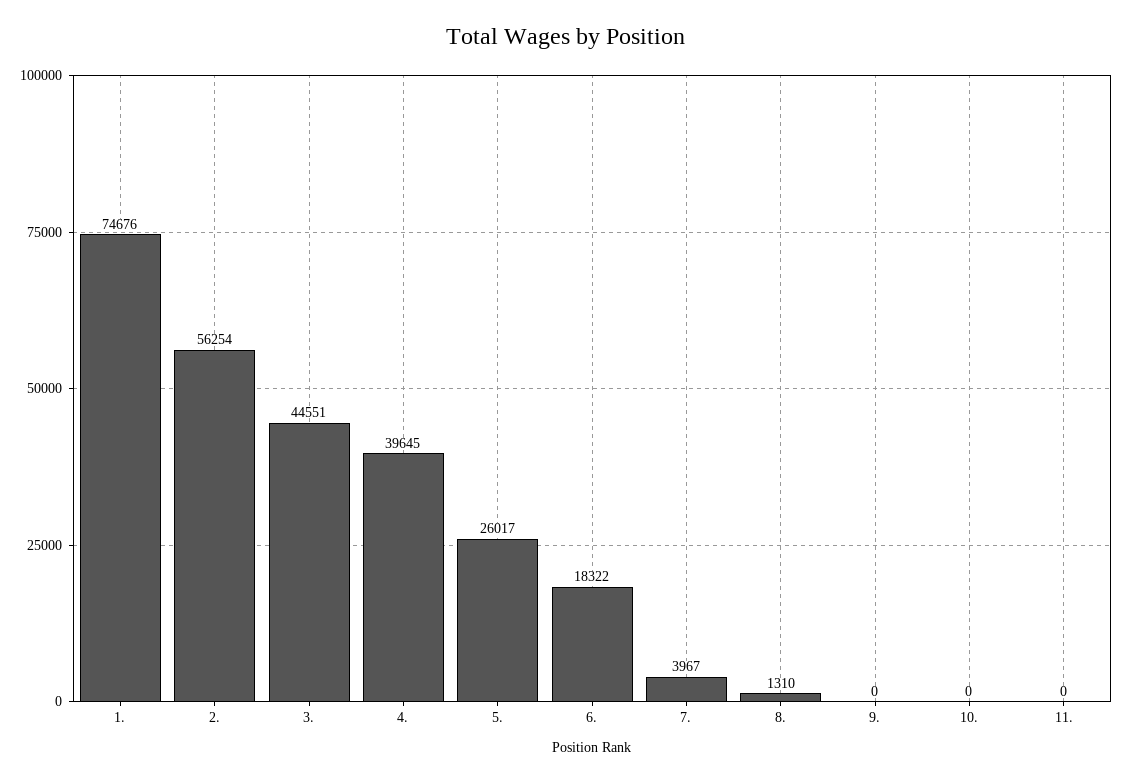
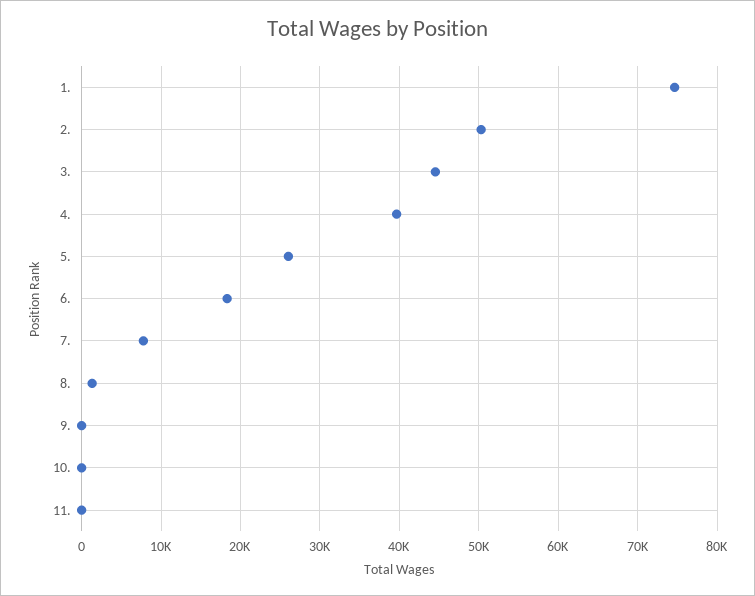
2.: 56254 -> 50000
7.: 3967 -> 8000

